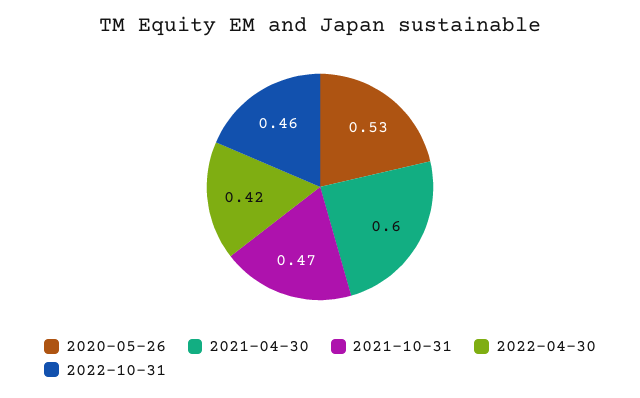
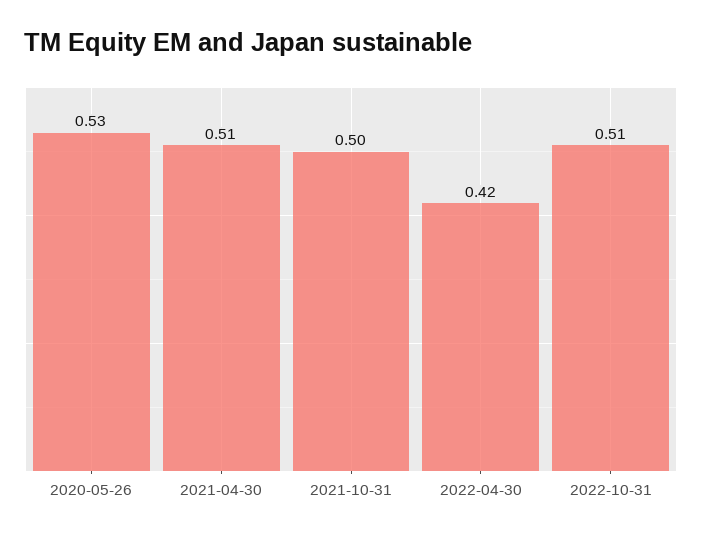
2021-04-30: 0.6 -> 0.51
2021-10-31: 0.47 -> 0.5
2022-10-31: 0.46 -> 0.51

